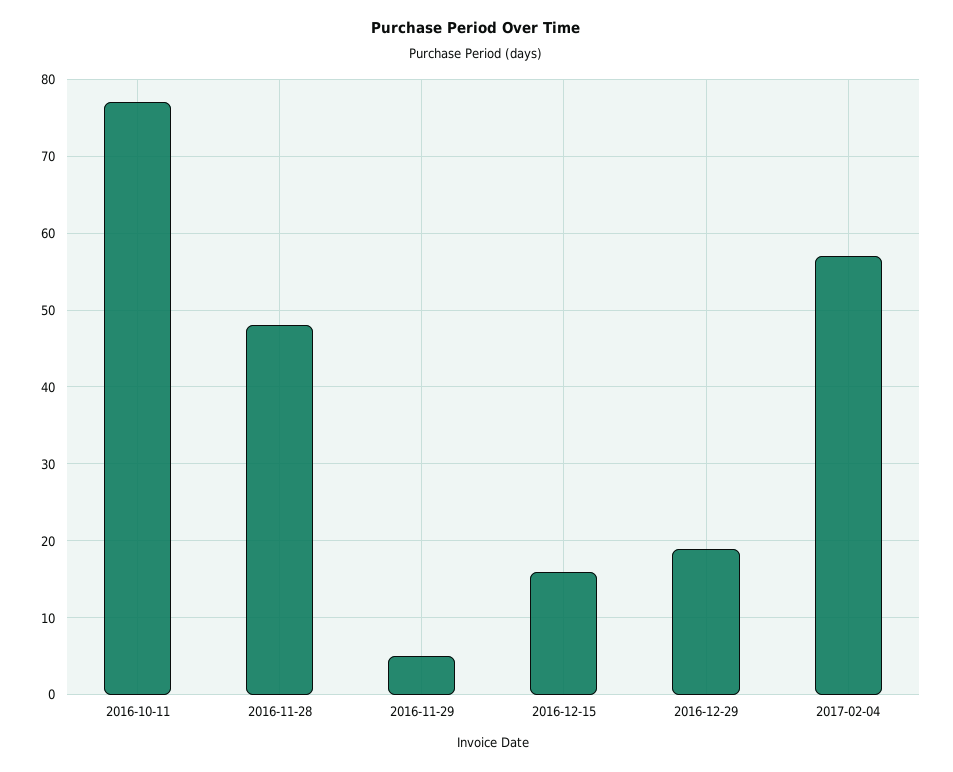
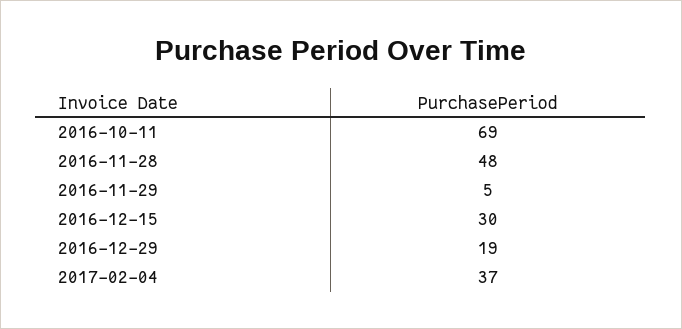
2016-10-11: 77 -> 69
2016-12-15: 16 -> 30
2017-02-04: 57 -> 37

